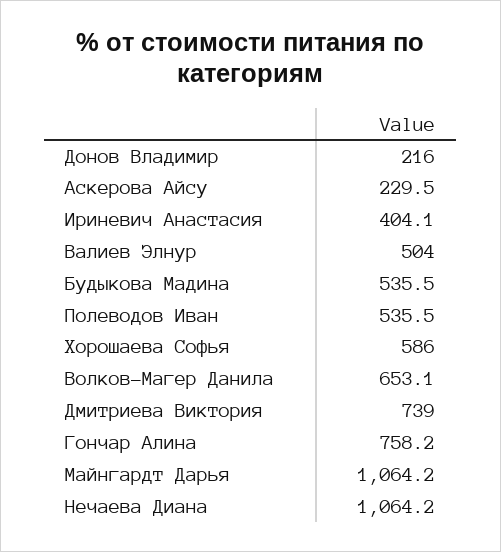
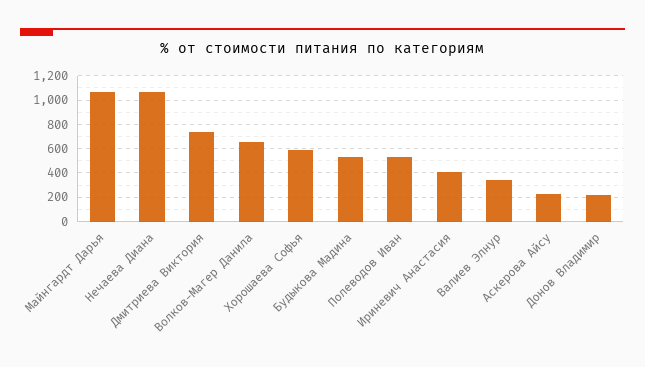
Валиев Элнур: 504 -> 350
Гончар Алина: 758.2 -> none

